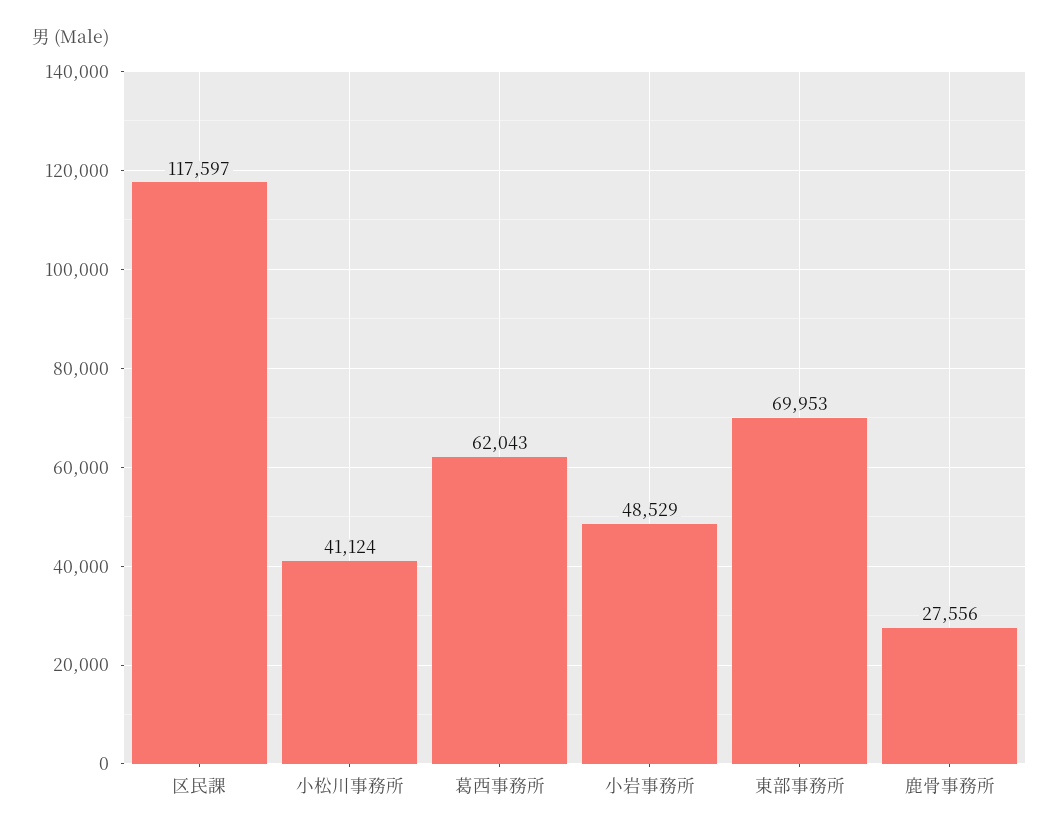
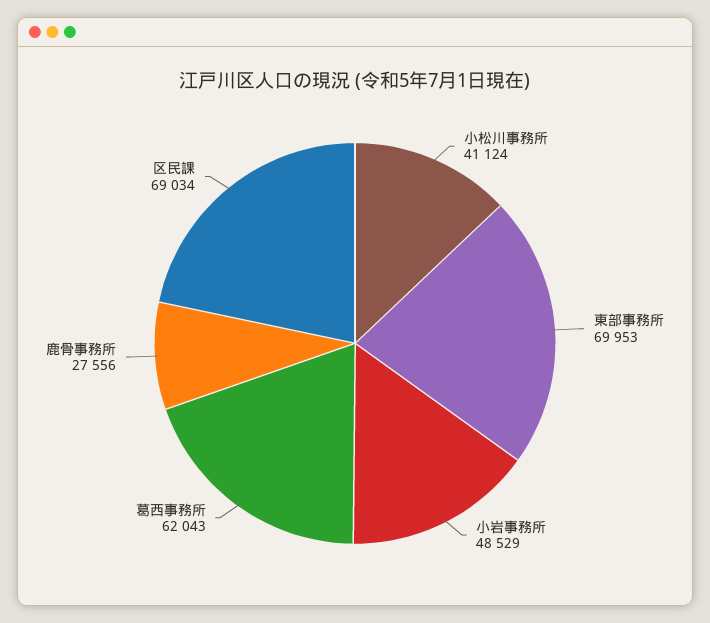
区民課: 117597 -> 69034

